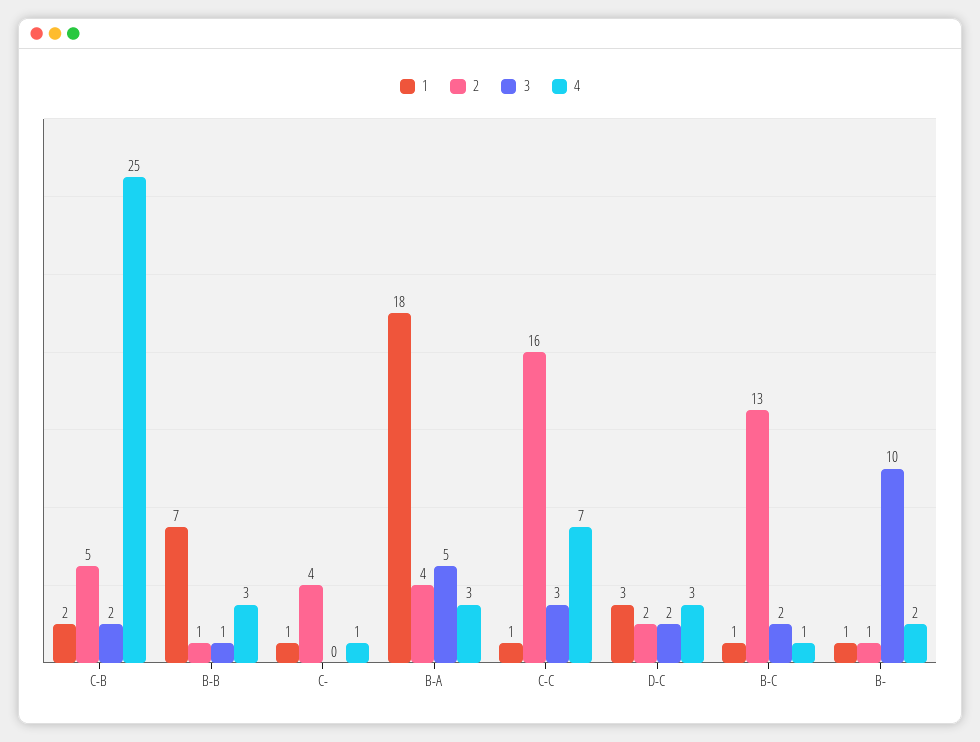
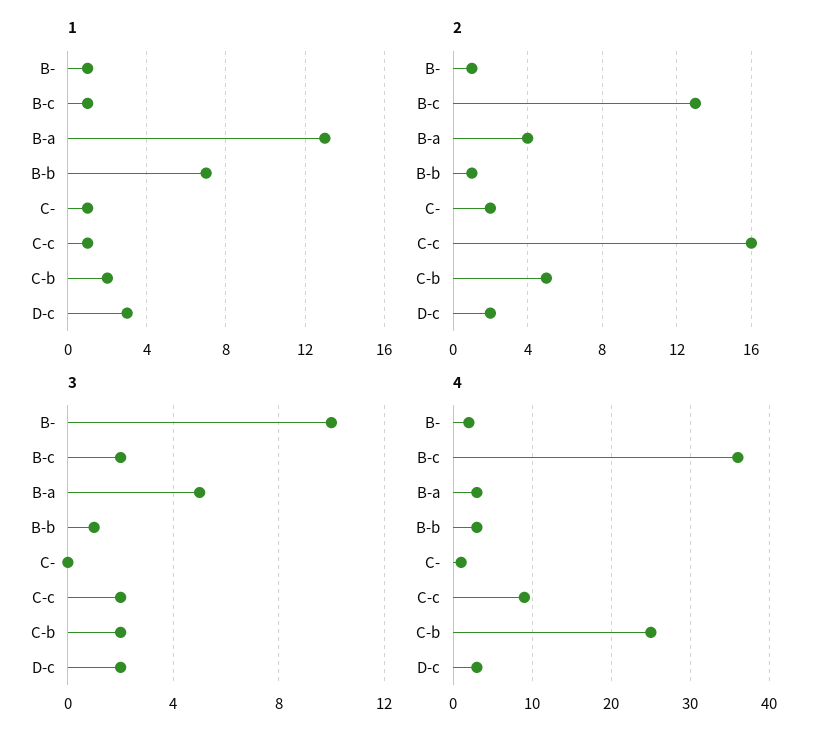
2, C-: 4 -> 2
1, B-A: 18 -> 13
3, C-C: 3 -> 2
4, C-C: 7 -> 9
4, B-C: 1 -> 36

